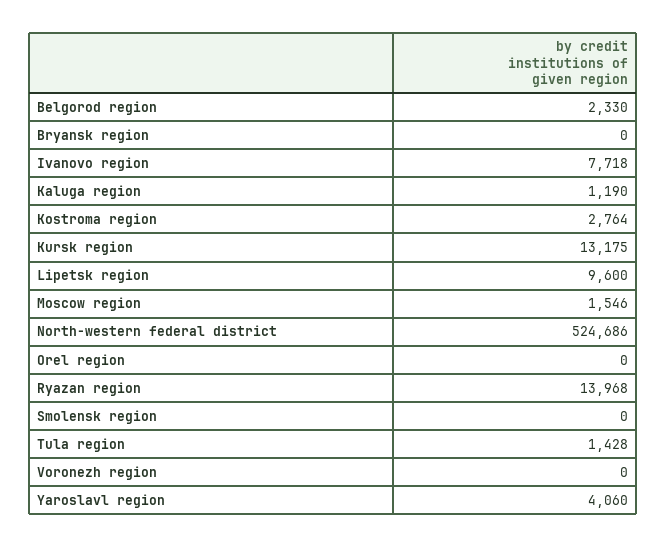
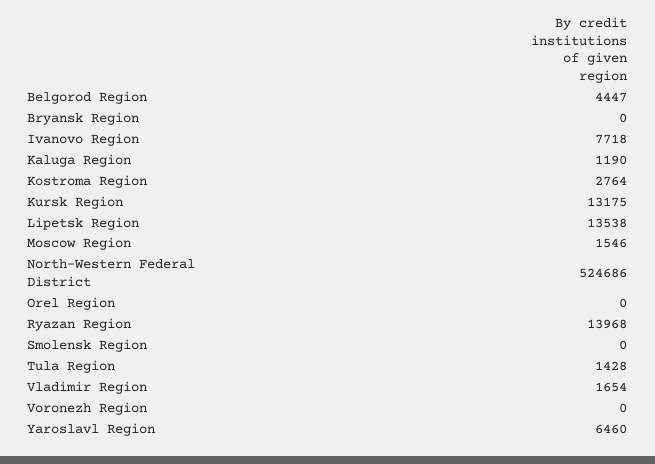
Belgorod region: 2330 -> 4447
Lipetsk region: 9600 -> 13538
Yaroslavl region: 4060 -> 6460
Vladimir Region: none -> 1654

